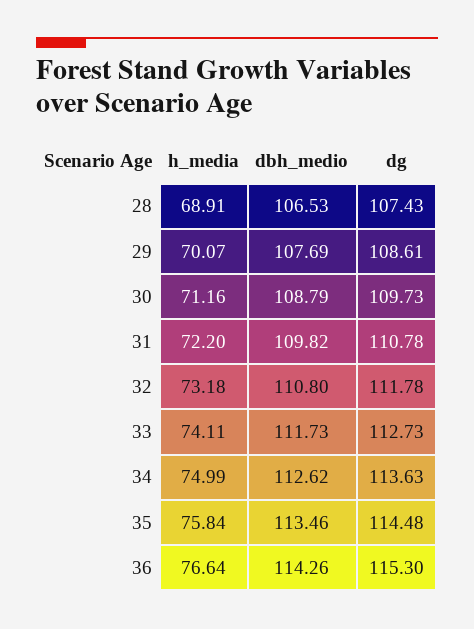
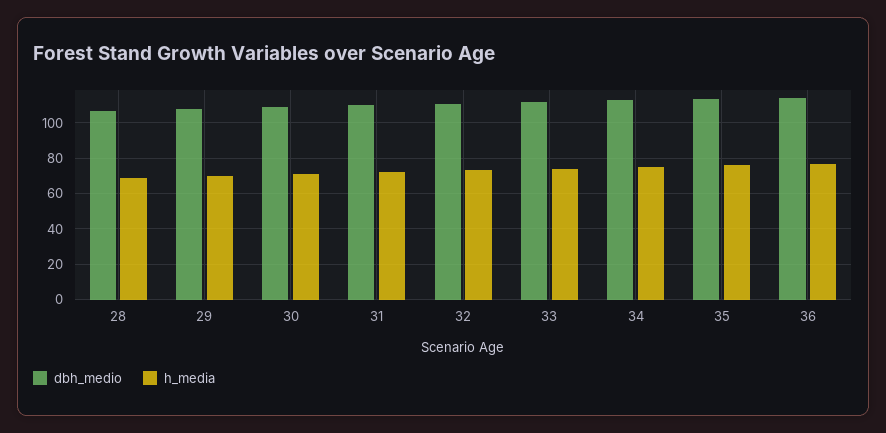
dg, 28: 107.43 -> none
dg, 29: 108.61 -> none
dg, 30: 109.73 -> none
dg, 31: 110.78 -> none
dg, 32: 111.78 -> none
dg, 33: 112.73 -> none
dg, 34: 113.63 -> none
dg, 35: 114.48 -> none
dg, 36: 115.3 -> none

